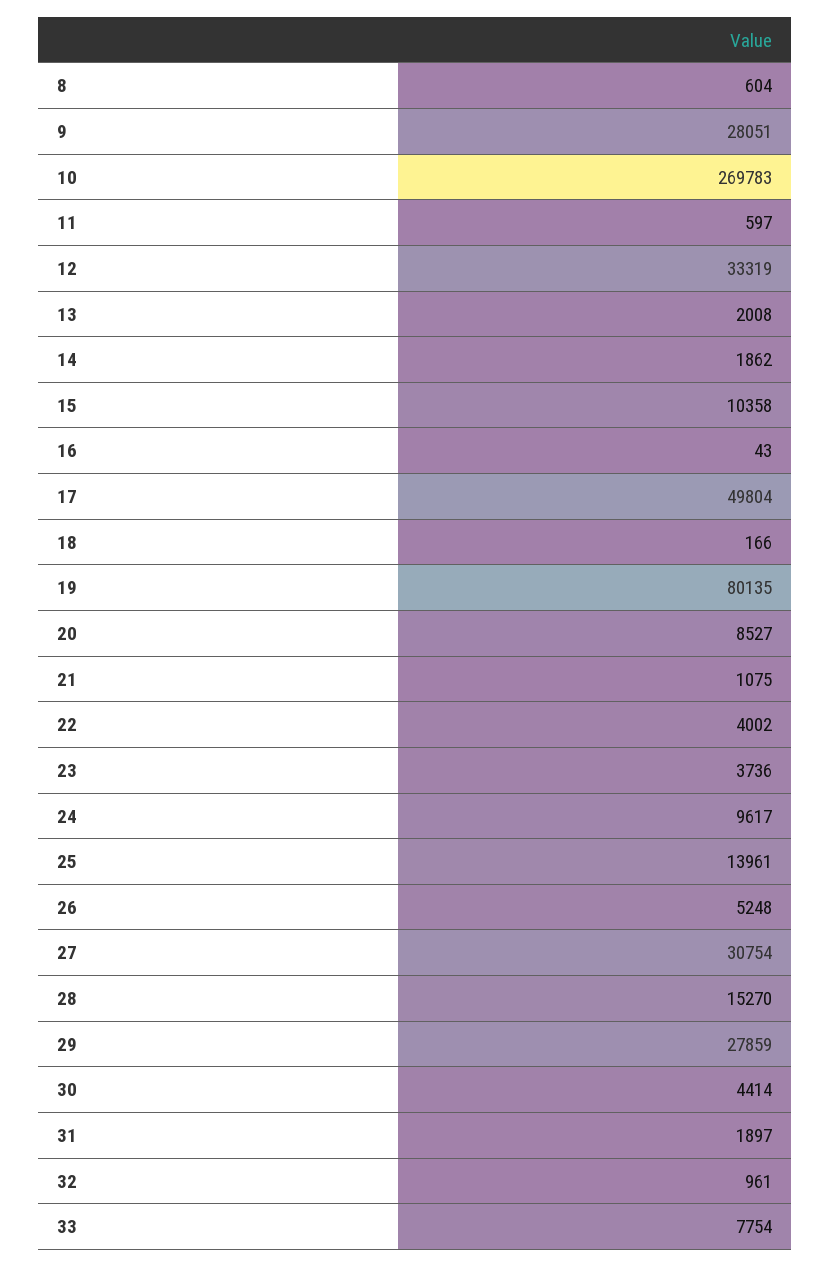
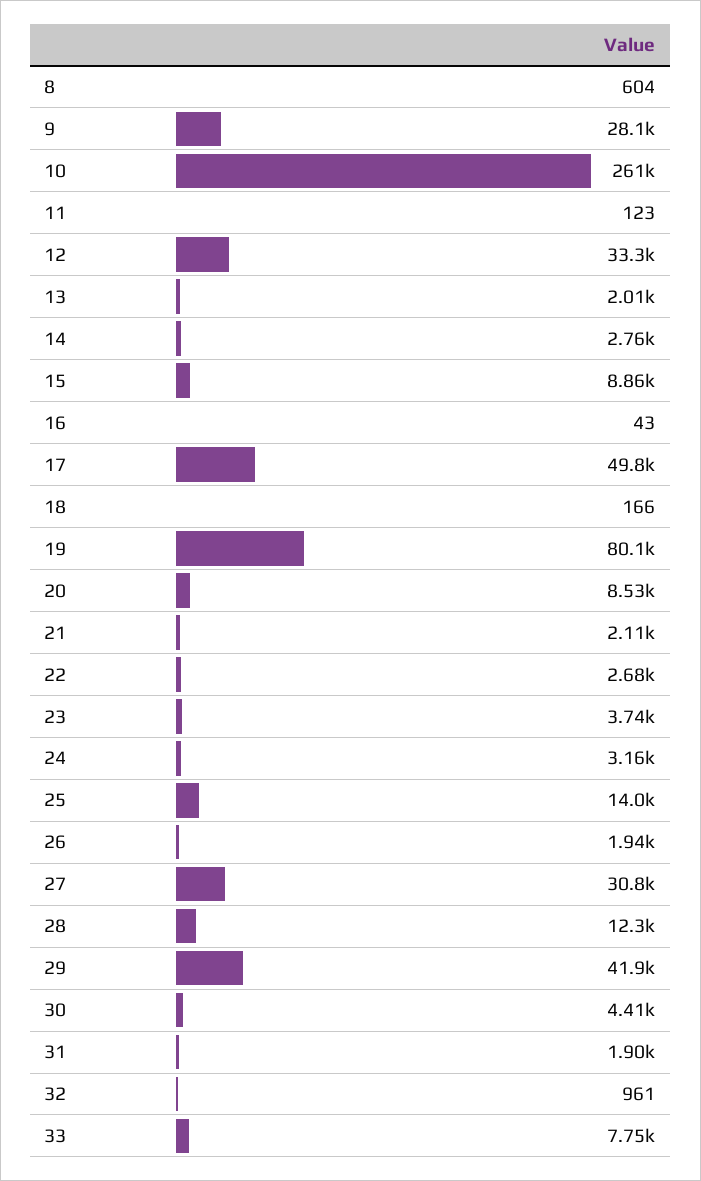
10: 269783 -> 261000
11: 597 -> 123
14: 1862 -> 2760
15: 10358 -> 8860
21: 1075 -> 2110
22: 4002 -> 2680
24: 9617 -> 3160
26: 5248 -> 1940
28: 15270 -> 12300
29: 27859 -> 41900

